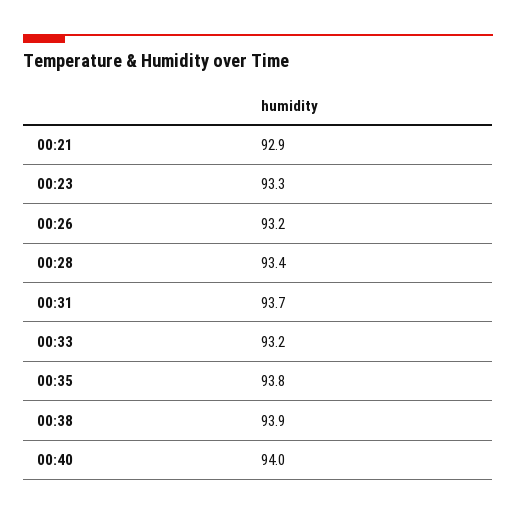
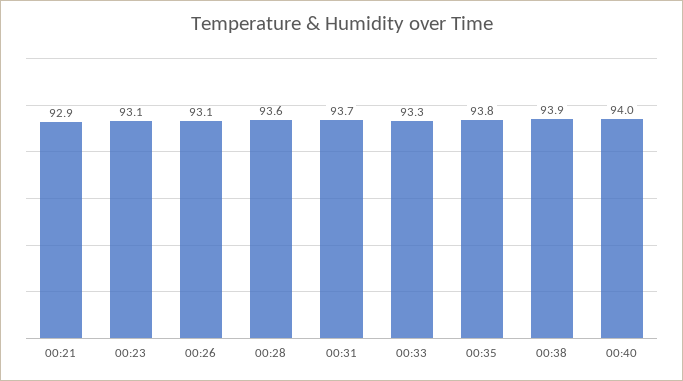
00:23: 93.3 -> 93.1
00:26: 93.2 -> 93.1
00:28: 93.4 -> 93.6
00:33: 93.2 -> 93.3

